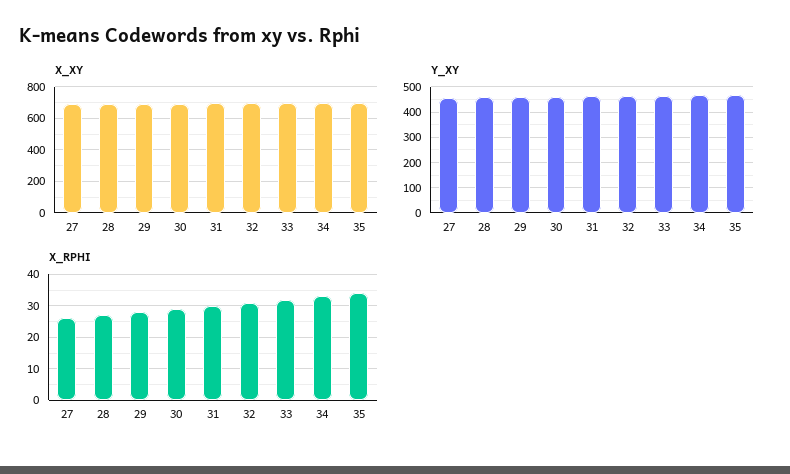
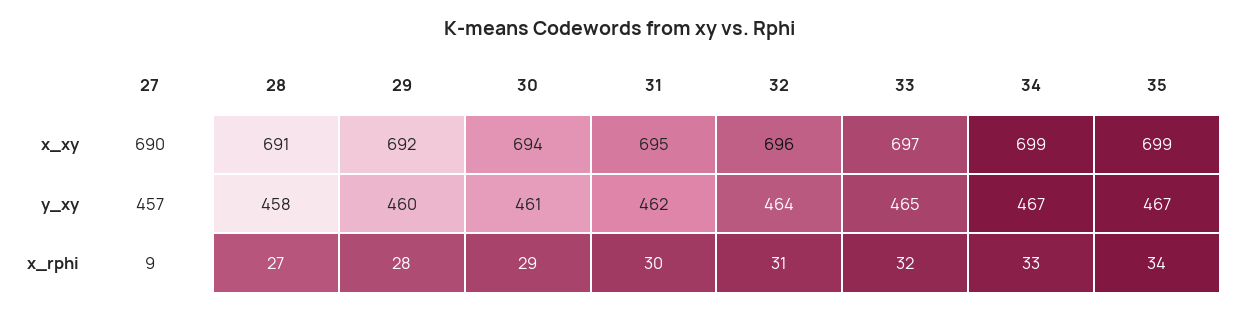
X_RPHI, 27: 25 -> 9

